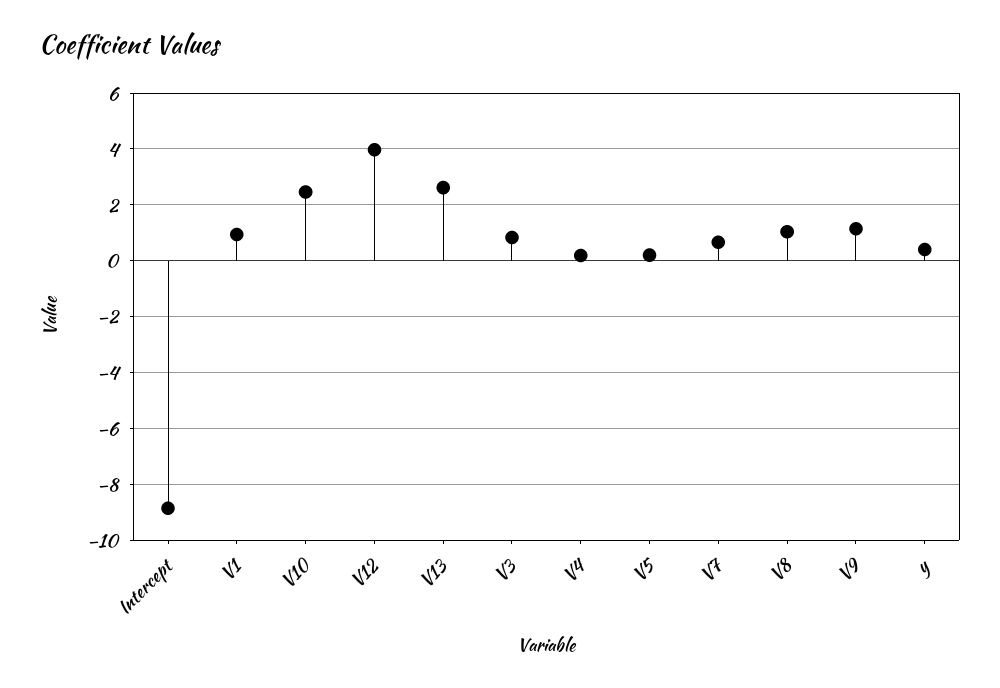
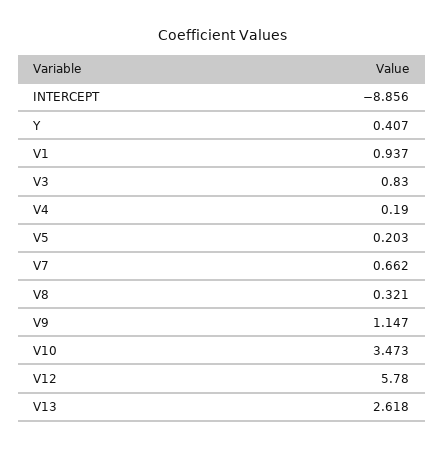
V10: 2.5 -> 3.473
V12: 4 -> 5.78
V8: 1 -> 0.321

